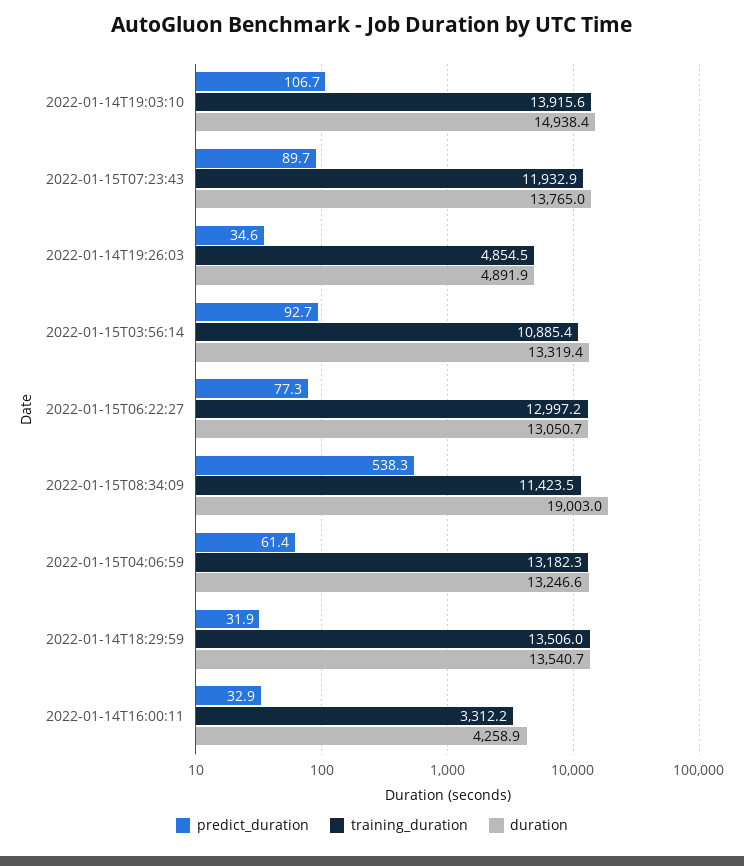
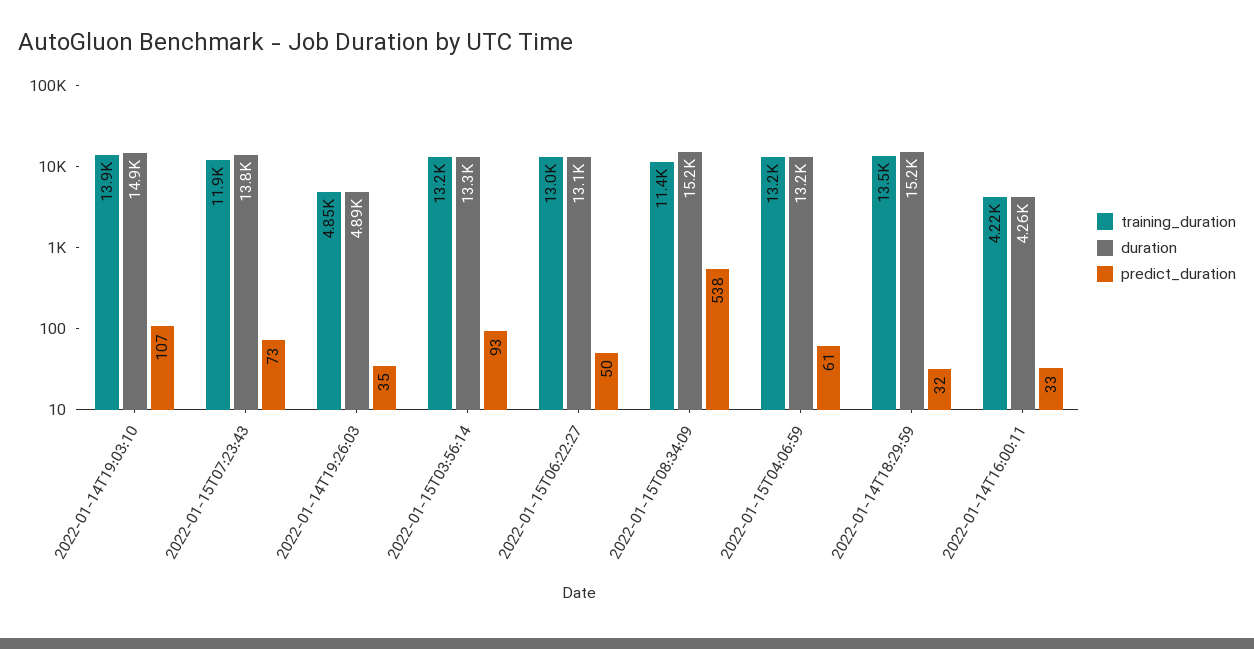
predict_duration, 2022-01-15T07:23:43: 89.7 -> 73
training_duration, 2022-01-15T03:56:14: 10885.4 -> 13200
predict_duration, 2022-01-15T06:22:27: 77.3 -> 50
duration, 2022-01-15T08:34:09: 19003 -> 15200
duration, 2022-01-14T18:29:59: 13540.7 -> 15200
training_duration, 2022-01-14T16:00:11: 3312.2 -> 4220

